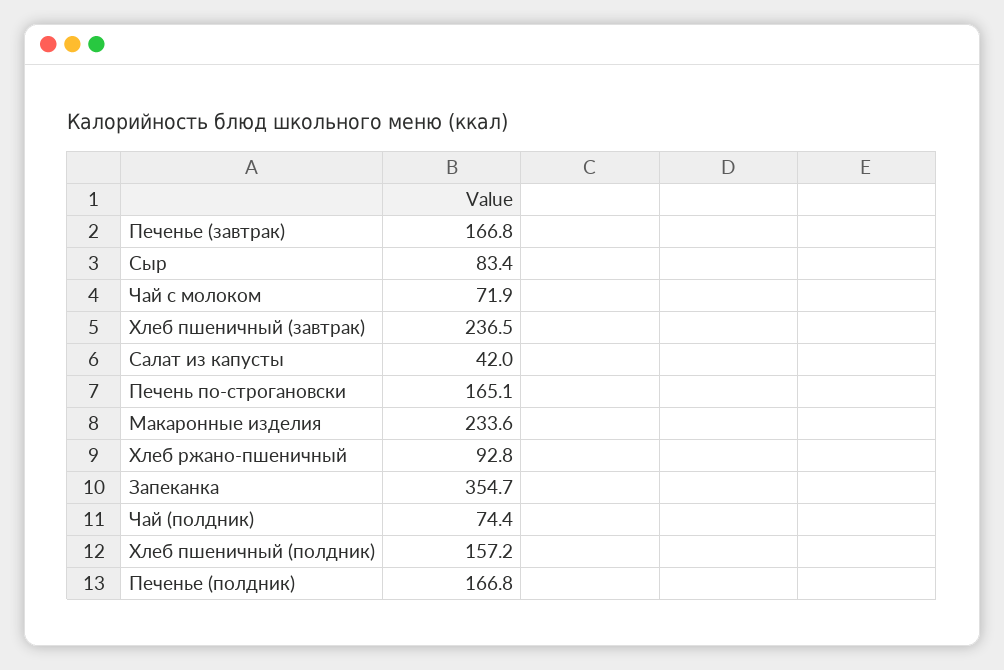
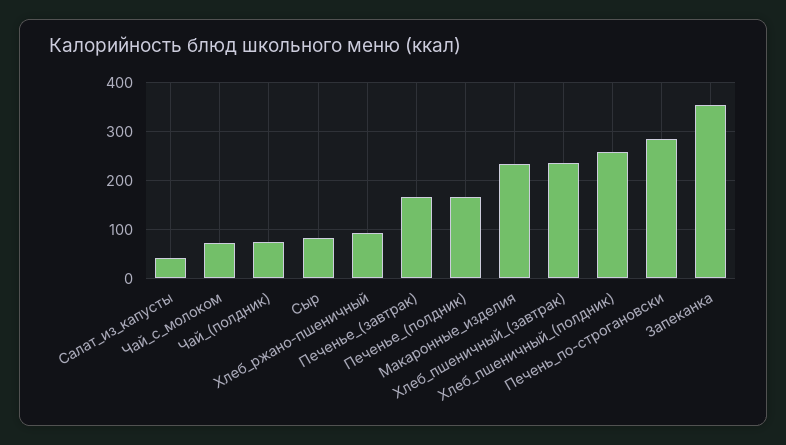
Печень по-строгановски: 165.1 -> 280
Хлеб пшеничный (полдник): 157.2 -> 260

